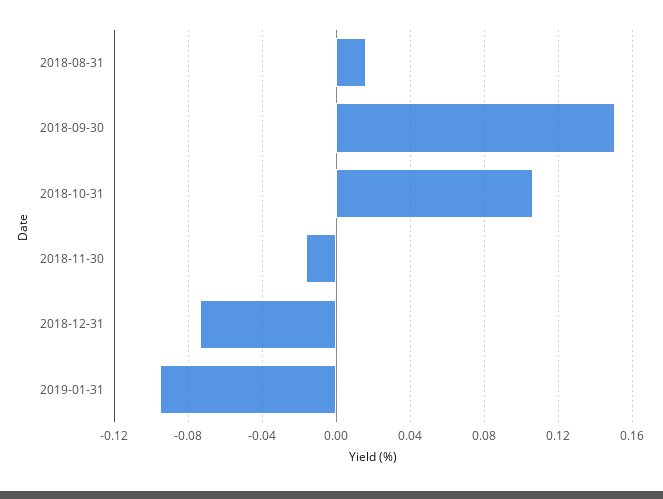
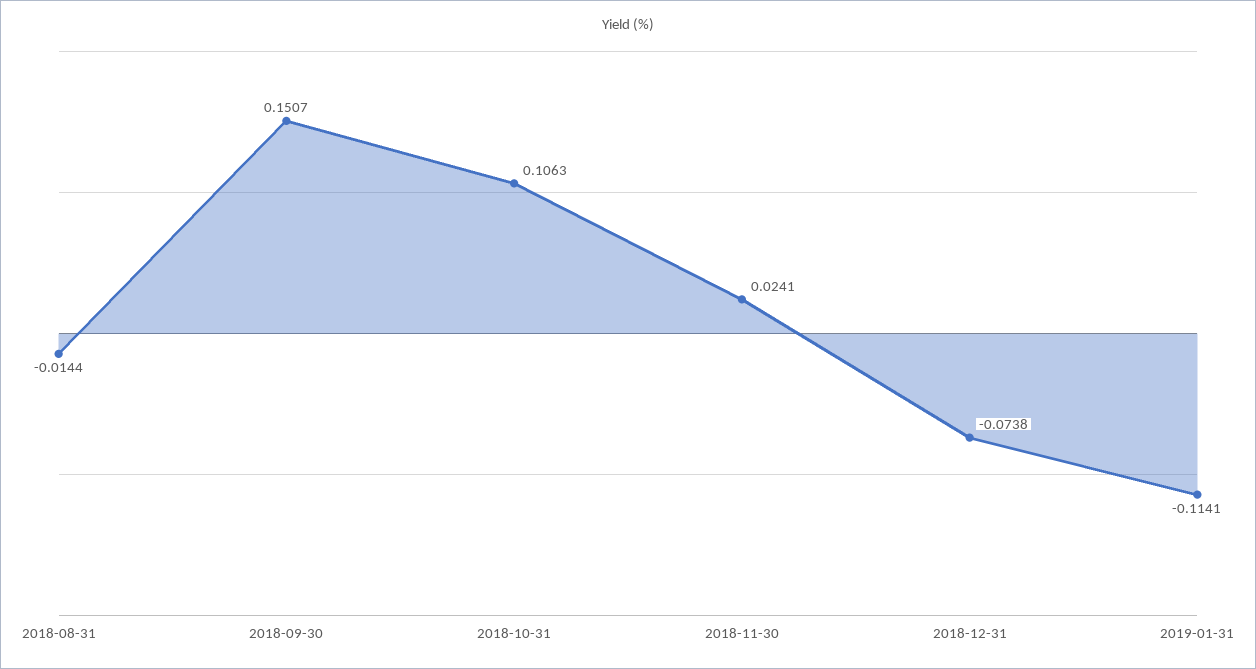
2018-08-31: 0.015 -> -0.0144
2018-11-30: -0.015 -> 0.0241
2019-01-31: -0.095 -> -0.1141

